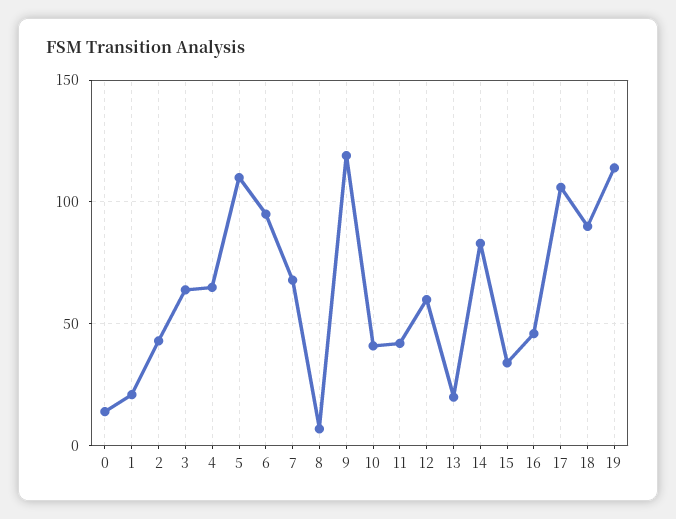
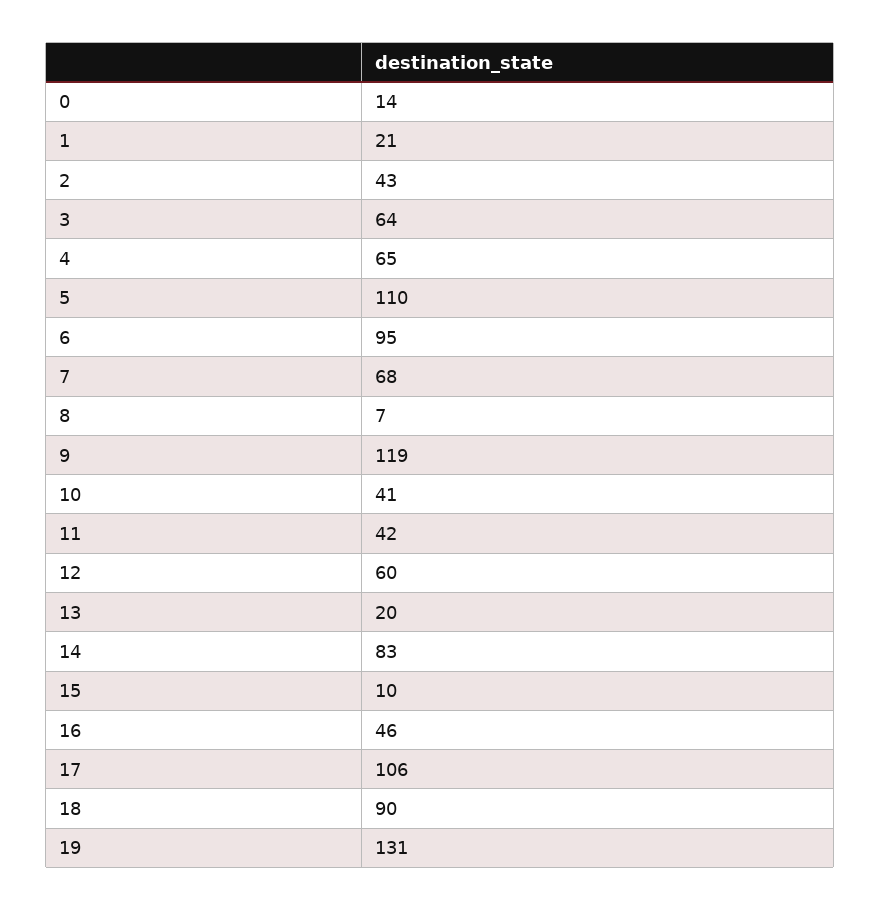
15: 35 -> 10
19: 115 -> 131

